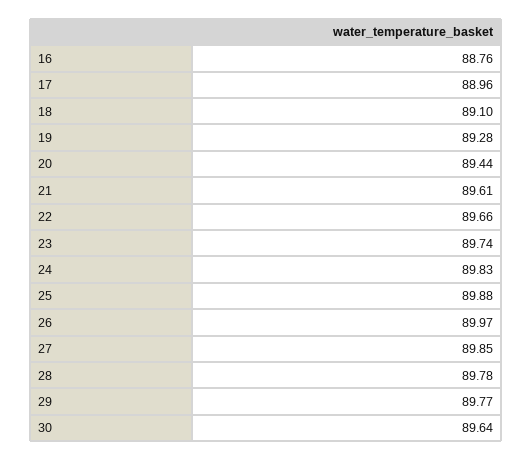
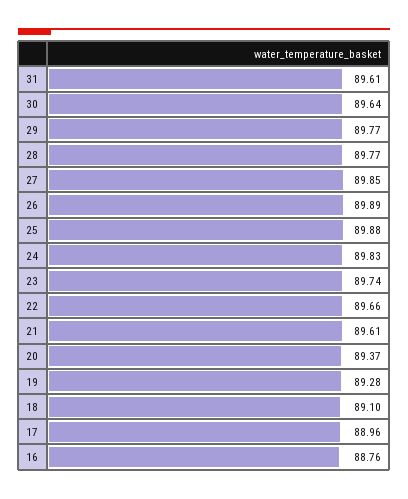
20: 89.44 -> 89.37
26: 89.97 -> 89.89
28: 89.78 -> 89.77
31: none -> 89.61

